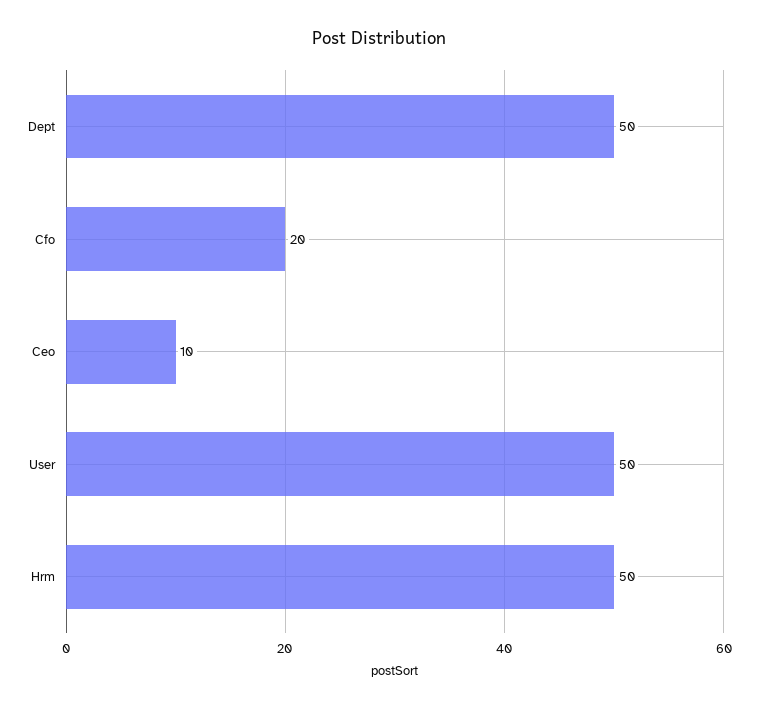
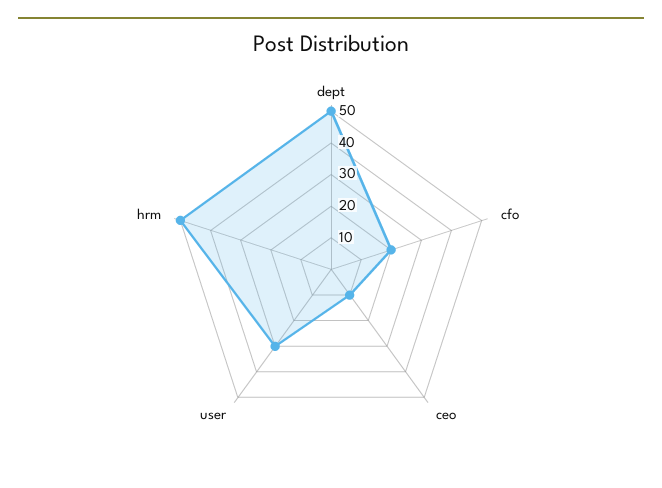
User: 50 -> 30

